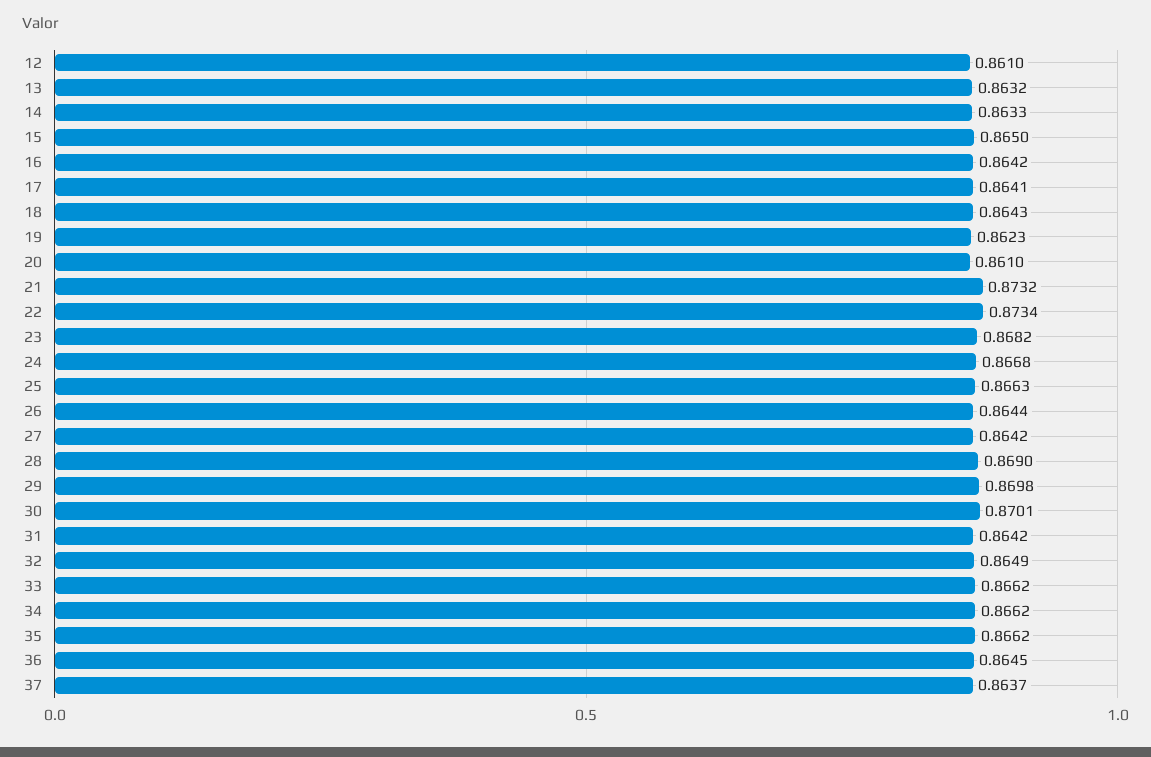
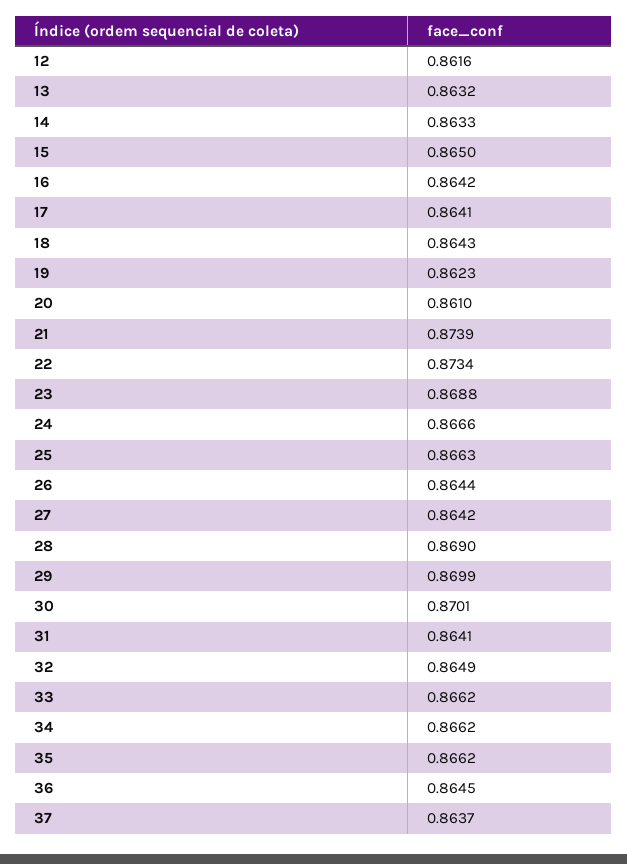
12: 0.861 -> 0.8616
21: 0.8732 -> 0.8739
23: 0.8682 -> 0.8688
24: 0.8668 -> 0.8666
29: 0.8698 -> 0.8699
31: 0.8642 -> 0.8641

